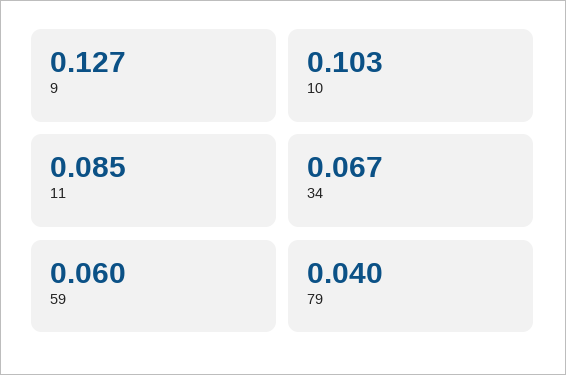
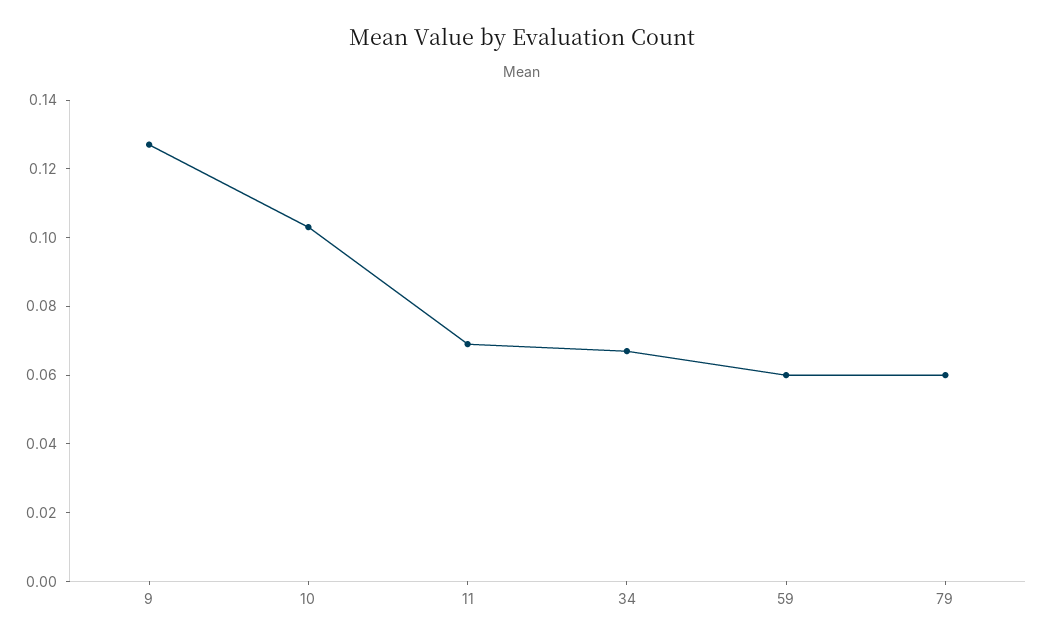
11: 0.085 -> 0.07
79: 0.04 -> 0.06

